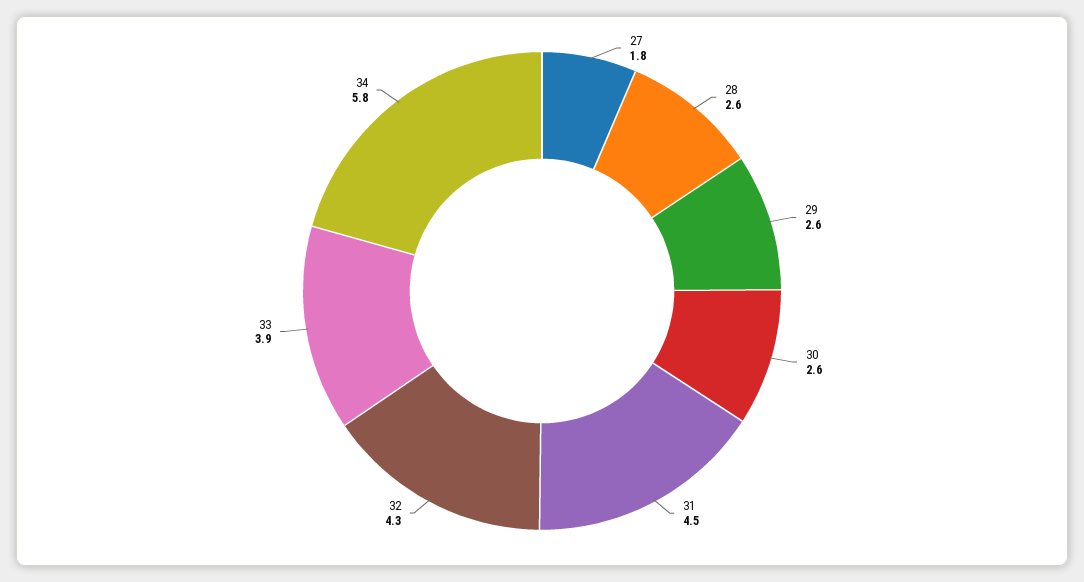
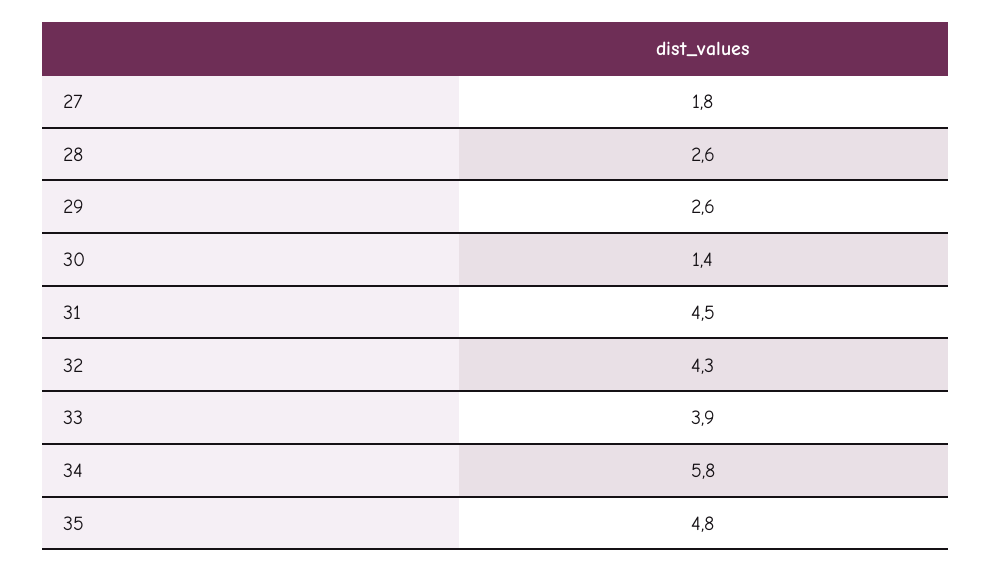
30: 2.6 -> 1.4
35: none -> 4.8

